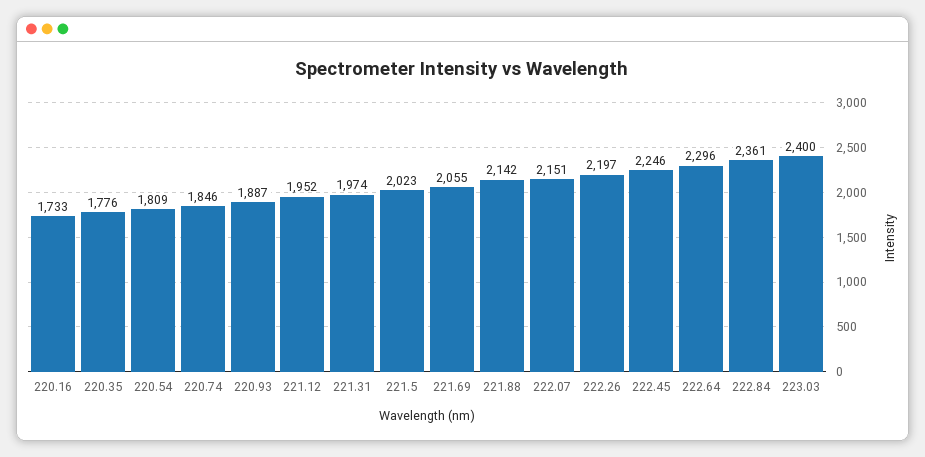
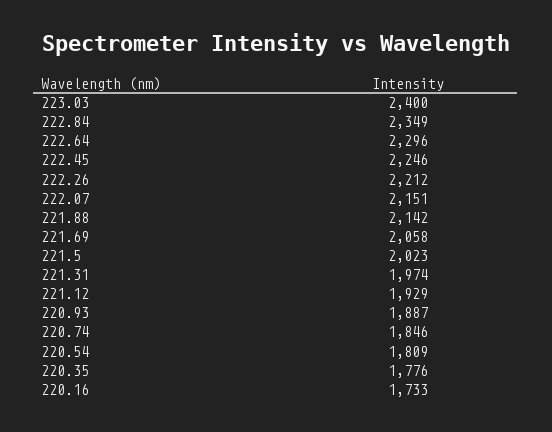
221.12: 1952 -> 1929
221.69: 2055 -> 2058
222.26: 2197 -> 2212
222.84: 2361 -> 2349

